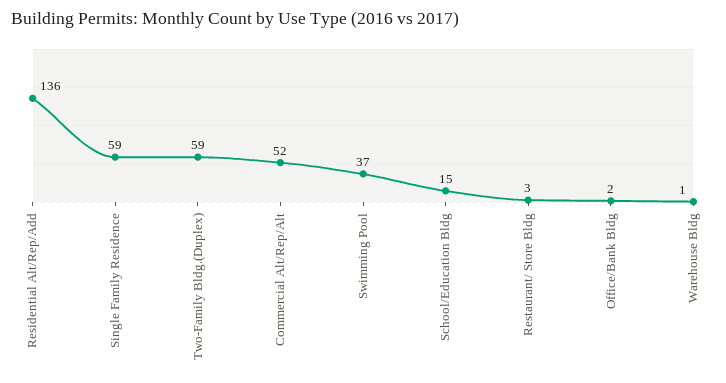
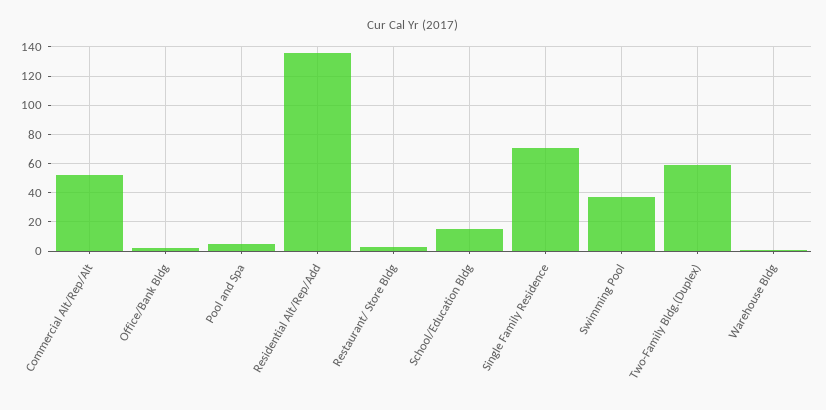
Single Family Residence: 59 -> 70
Pool and Spa: none -> 5

